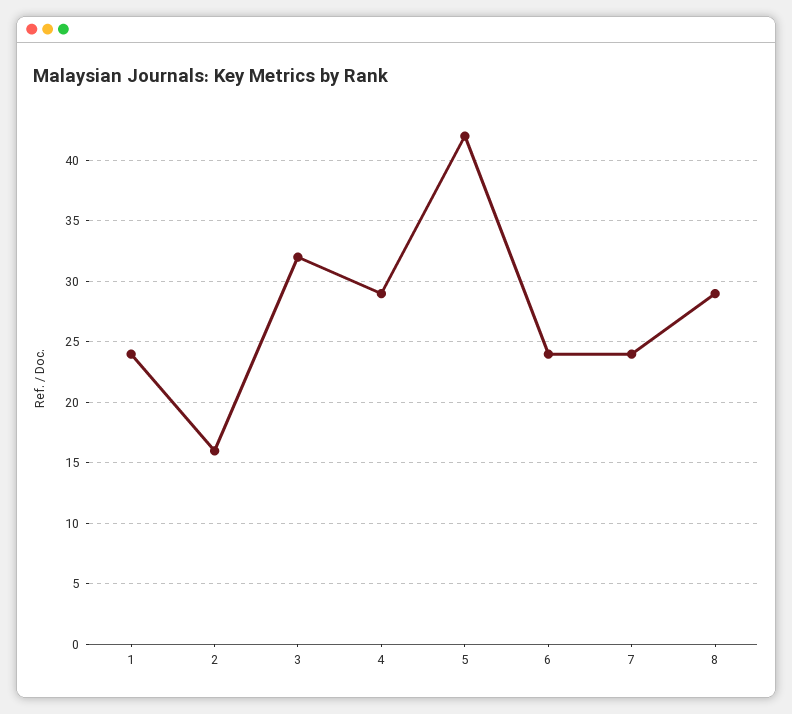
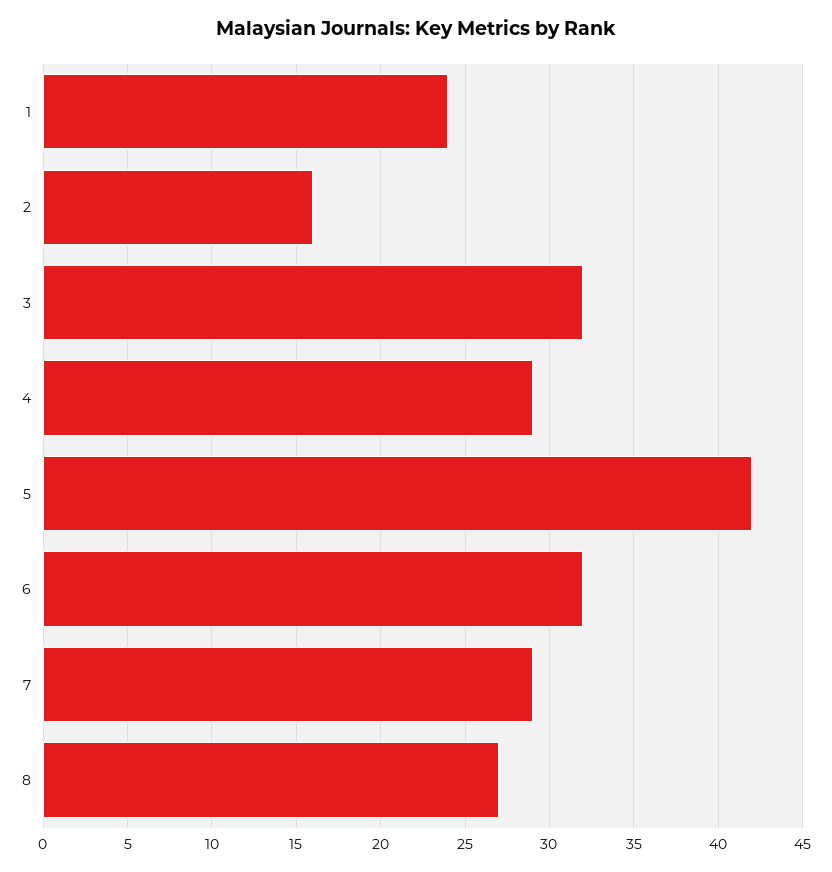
6: 24 -> 32
7: 24 -> 29
8: 29 -> 27

